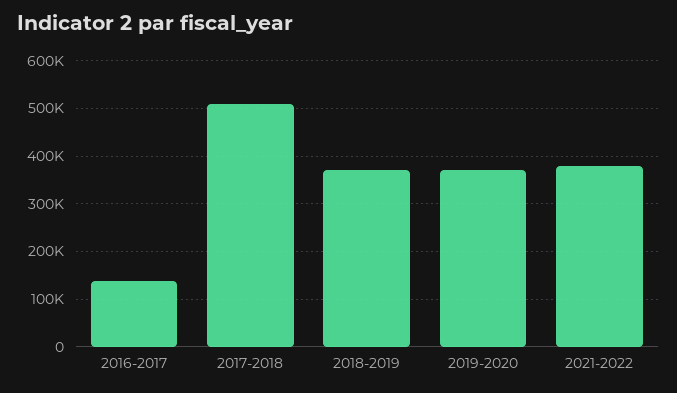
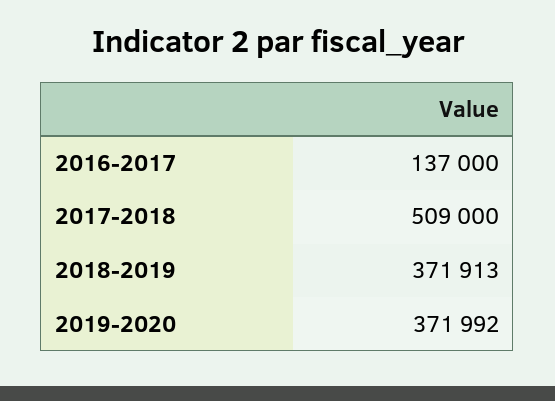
2021-2022: 380000 -> none

